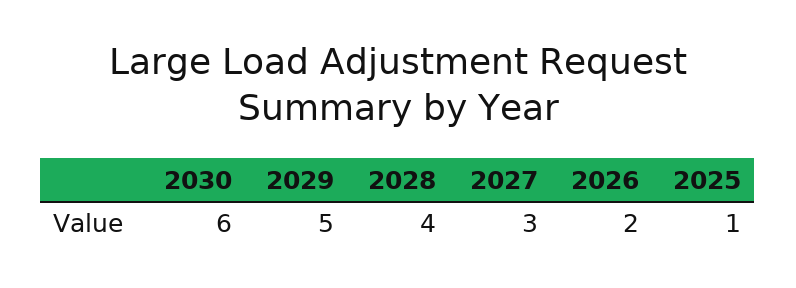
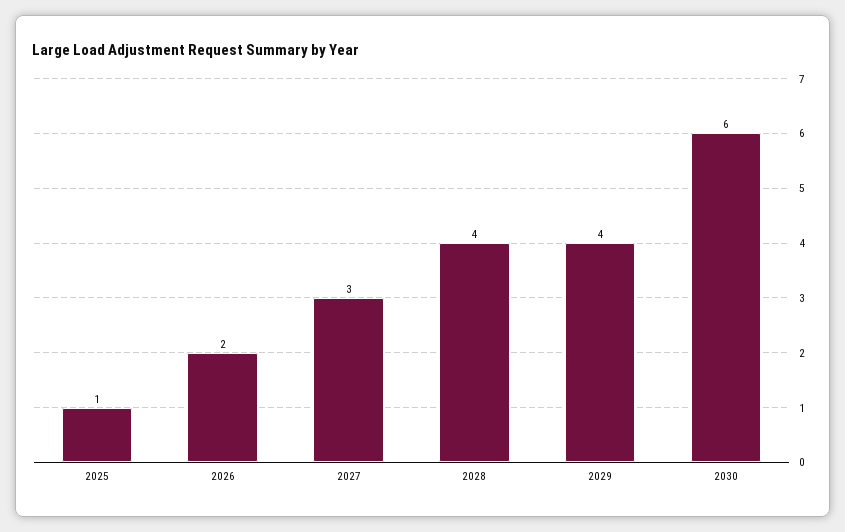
2029: 5 -> 4

